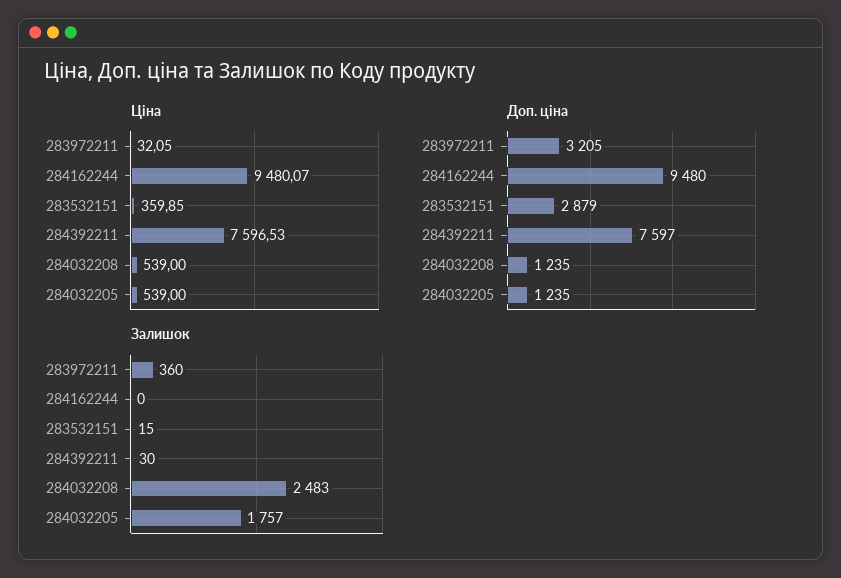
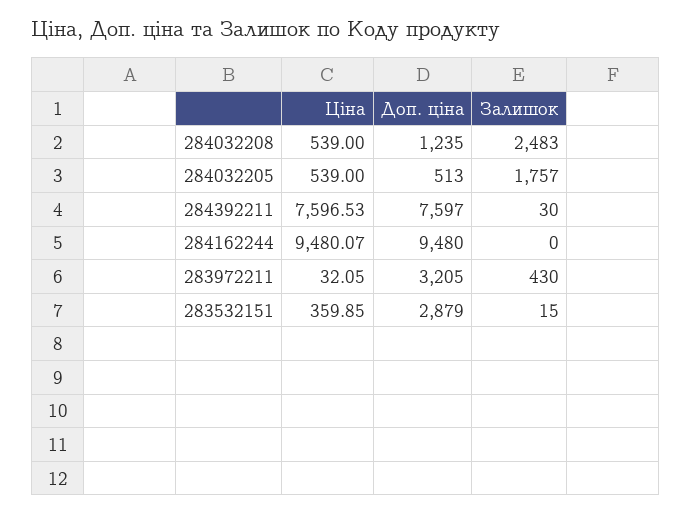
Доп. ціна, 284032205: 1235 -> 513
Залишок, 283972211: 360 -> 430

